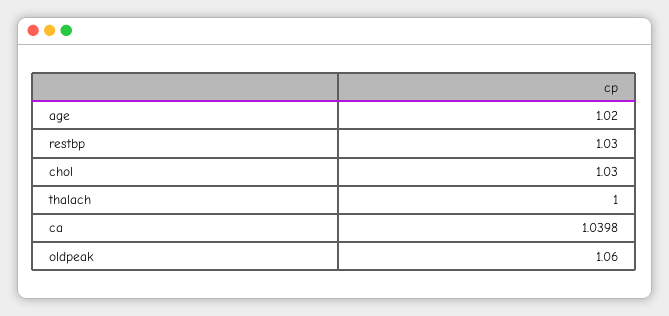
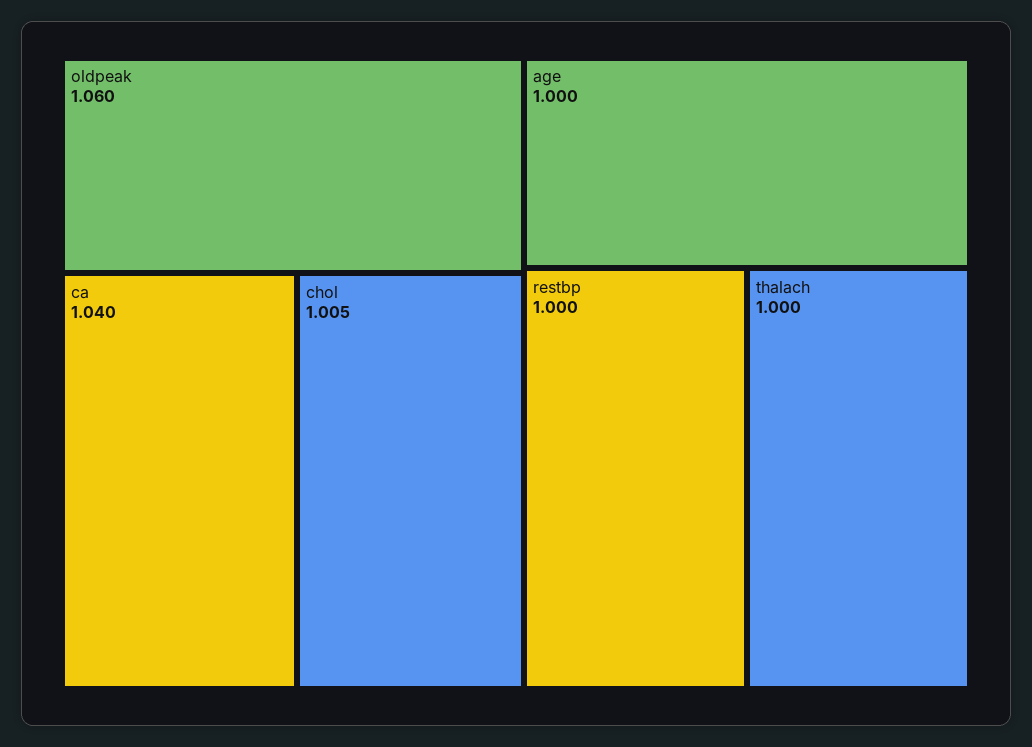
age: 1.02 -> 1
restbp: 1.03 -> 1
chol: 1.03 -> 1.005

